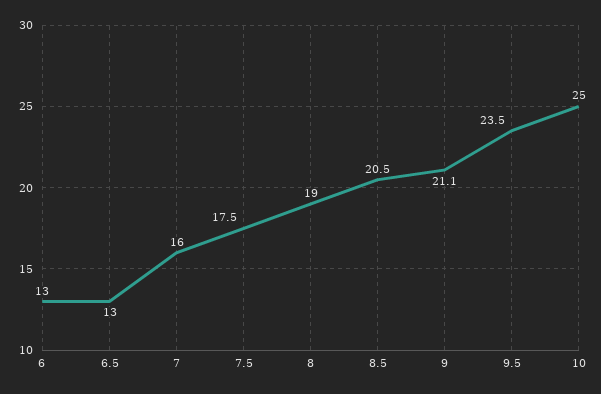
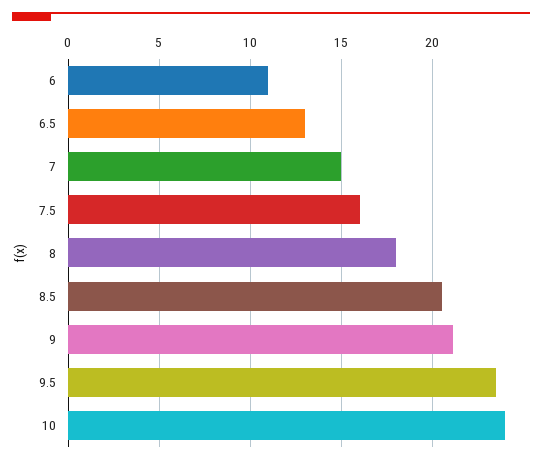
6: 13 -> 11
7: 16 -> 15
7.5: 17.5 -> 16
8: 19 -> 18
10: 25 -> 24

